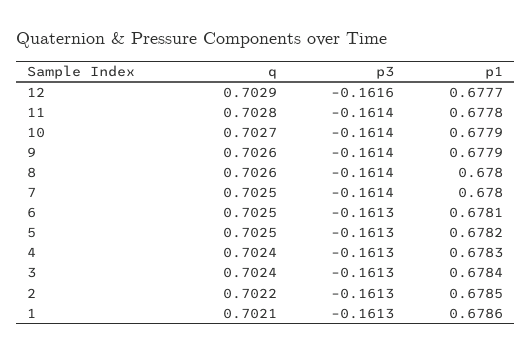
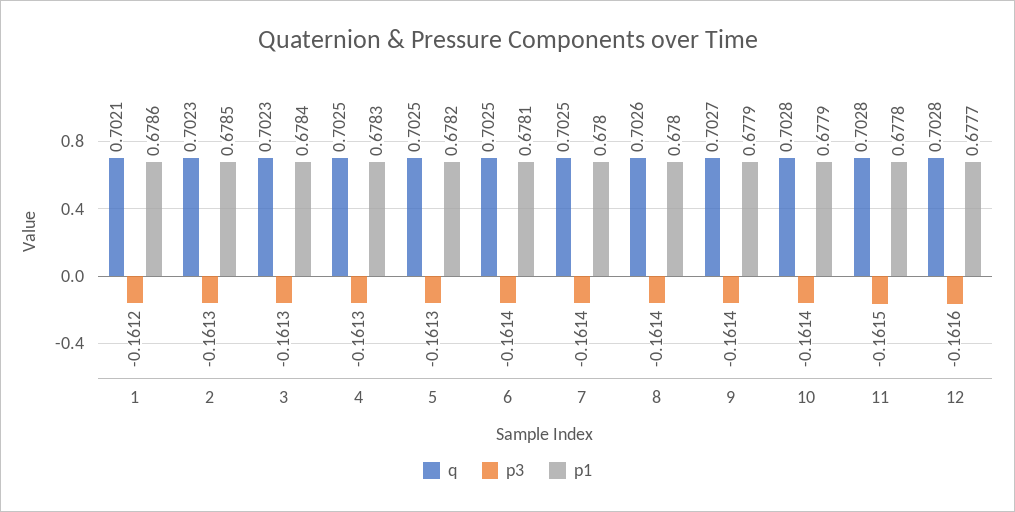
q, 12: 0.7029 -> 0.7028
p3, 11: -0.1614 -> -0.1615
q, 10: 0.7027 -> 0.7028
q, 9: 0.7026 -> 0.7027
p3, 6: -0.1613 -> -0.1614
q, 4: 0.7024 -> 0.7025
q, 3: 0.7024 -> 0.7023
q, 2: 0.7022 -> 0.7023
p3, 1: -0.1613 -> -0.1612

